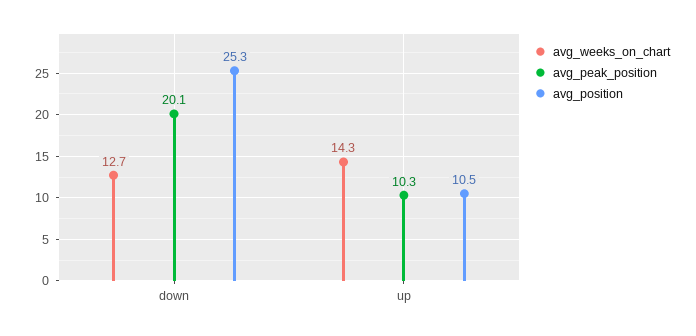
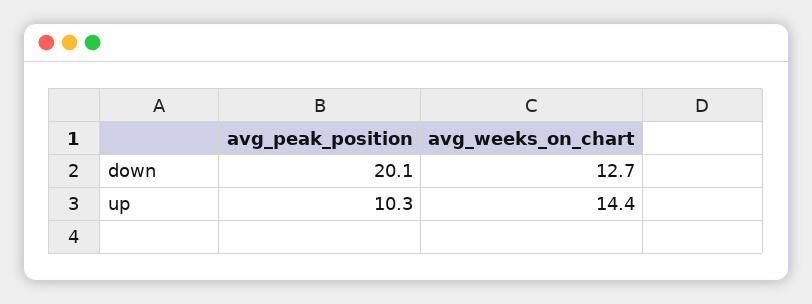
avg_position, down: 25.3 -> none
avg_weeks_on_chart, up: 14.3 -> 14.4
avg_position, up: 10.5 -> none

